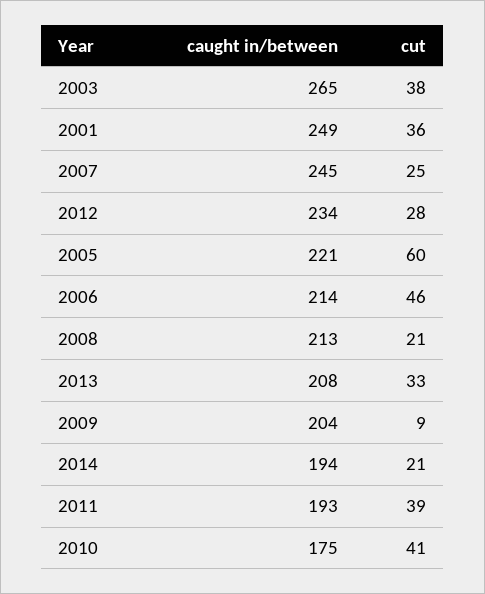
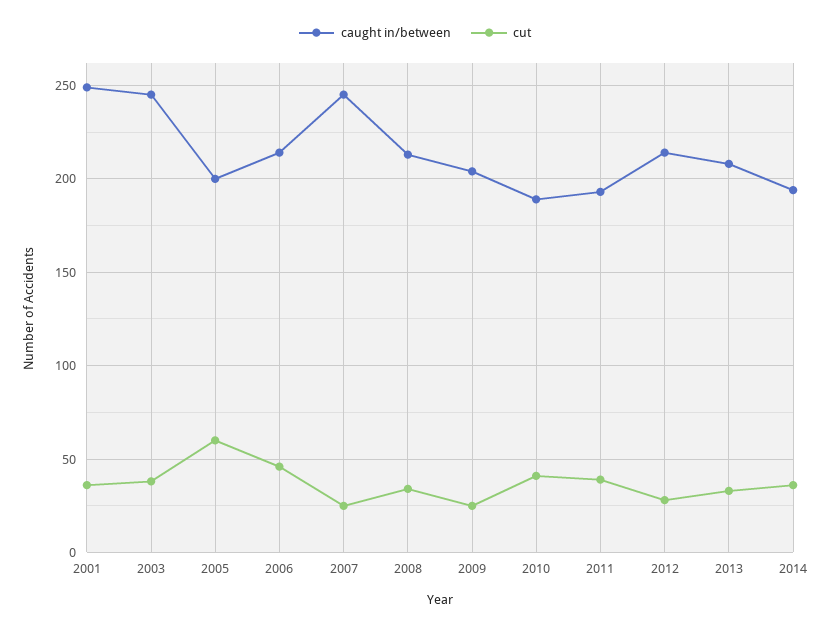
caught in/between, 2003: 265 -> 245
caught in/between, 2012: 234 -> 215
caught in/between, 2005: 221 -> 200
cut, 2008: 21 -> 35
cut, 2009: 9 -> 25
cut, 2014: 21 -> 35
caught in/between, 2010: 175 -> 190

